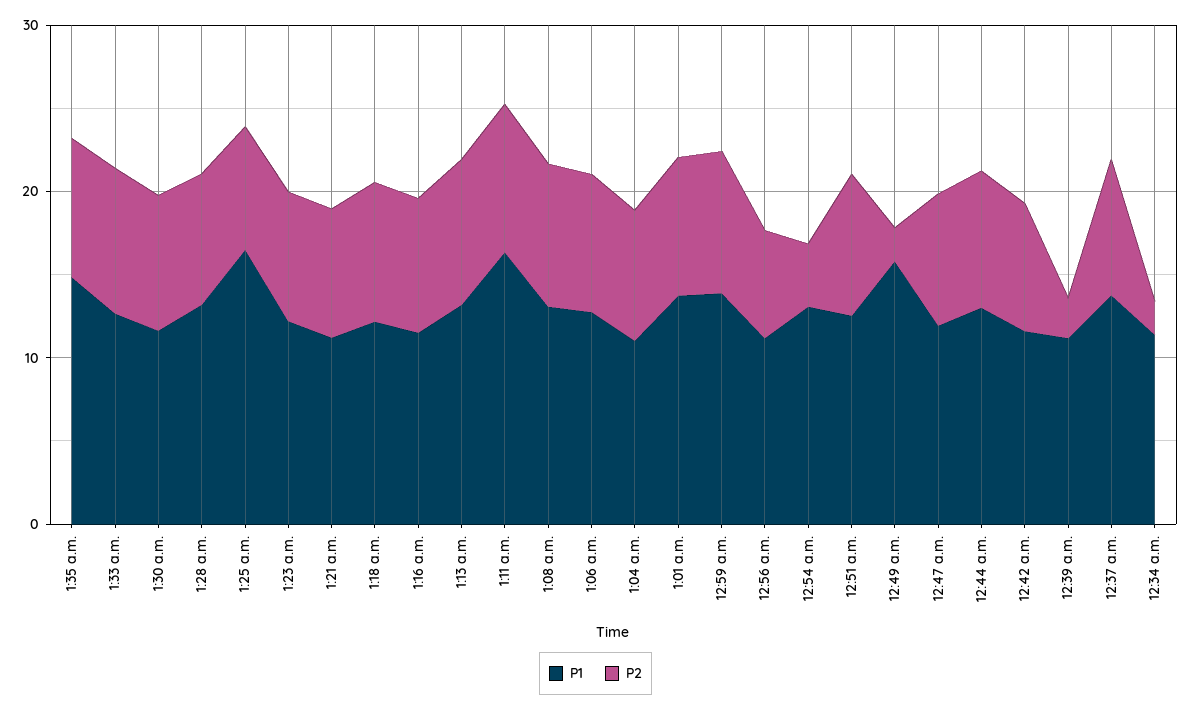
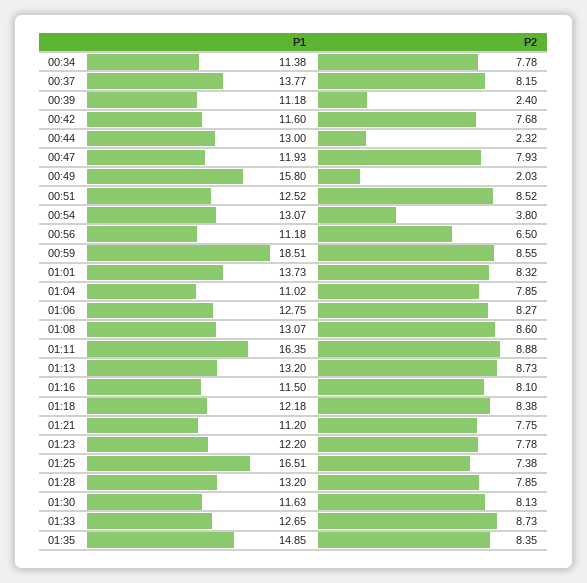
P1, 12:59 a.m.: 14 -> 18.51
P2, 12:44 a.m.: 8 -> 2.32
P2, 12:34 a.m.: 2 -> 7.78

